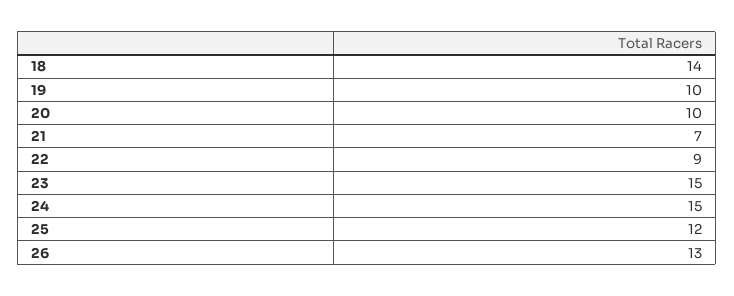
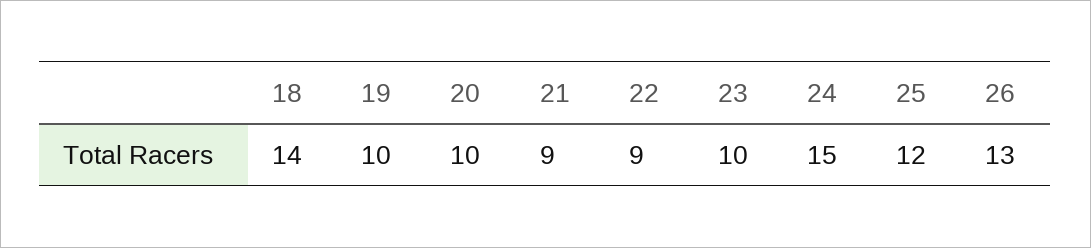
21: 7 -> 9
23: 15 -> 10

